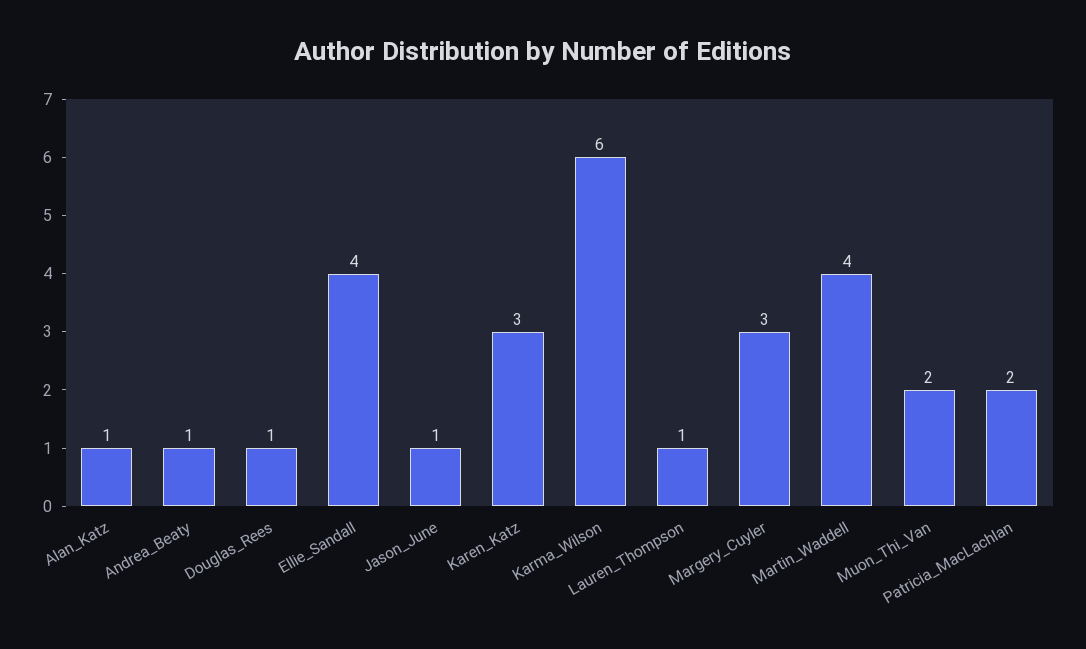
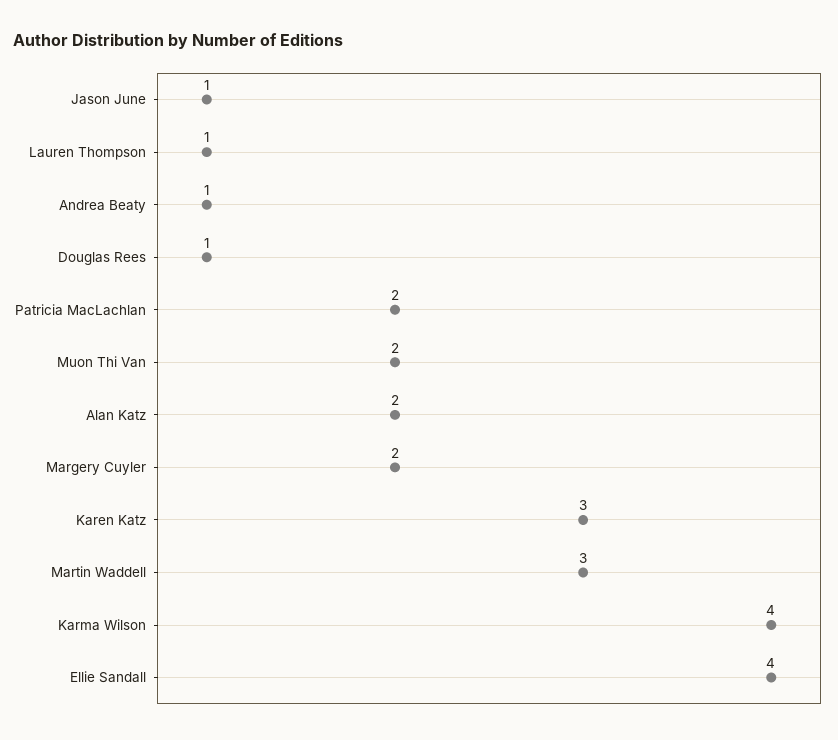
Alan_Katz: 1 -> 2
Karma_Wilson: 6 -> 4
Margery_Cuyler: 3 -> 2
Martin_Waddell: 4 -> 3

